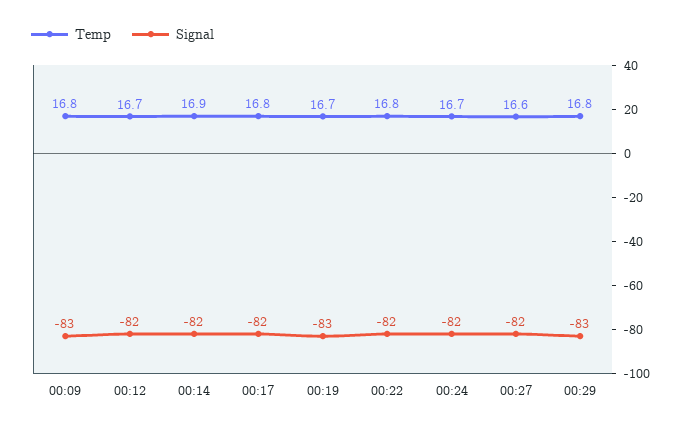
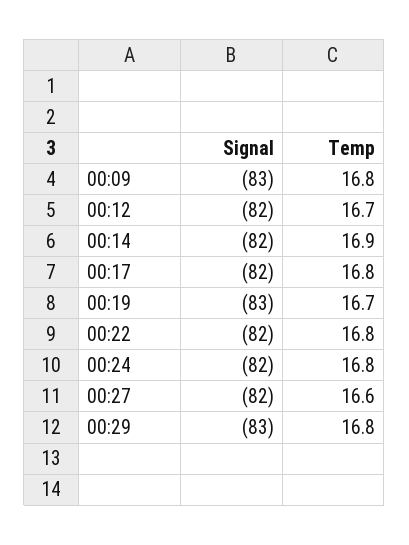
Temp, 00:24: 16.7 -> 16.8

